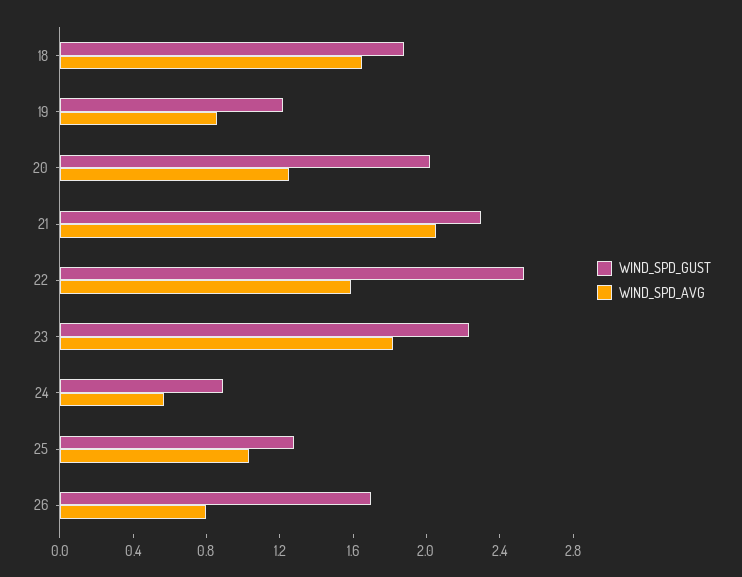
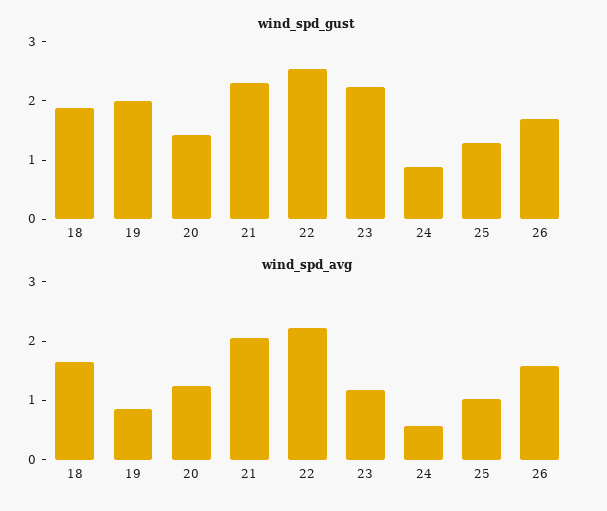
WIND_SPD_GUST, 19: 1.2 -> 2
WIND_SPD_GUST, 20: 2 -> 1.4
WIND_SPD_AVG, 22: 1.6 -> 2.2
WIND_SPD_AVG, 23: 1.8 -> 1.2
WIND_SPD_AVG, 26: 0.8 -> 1.6

